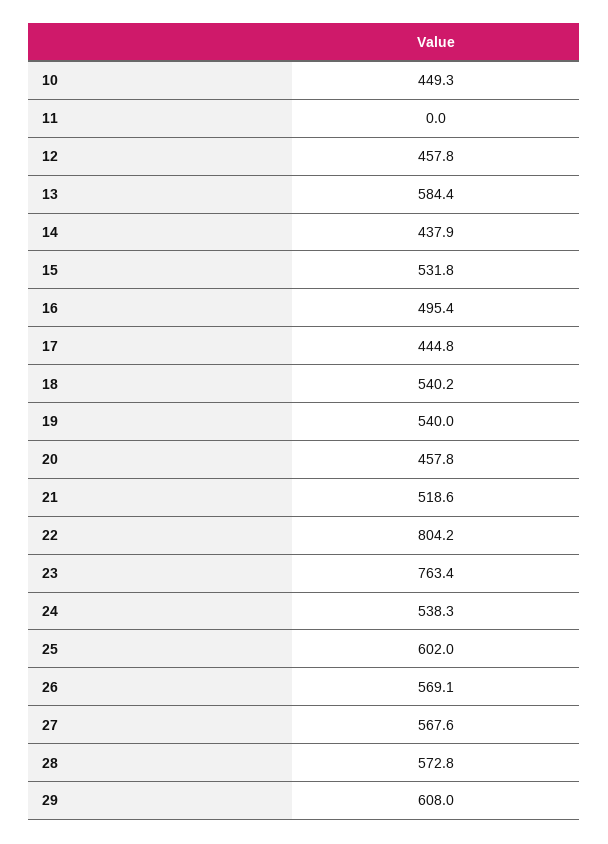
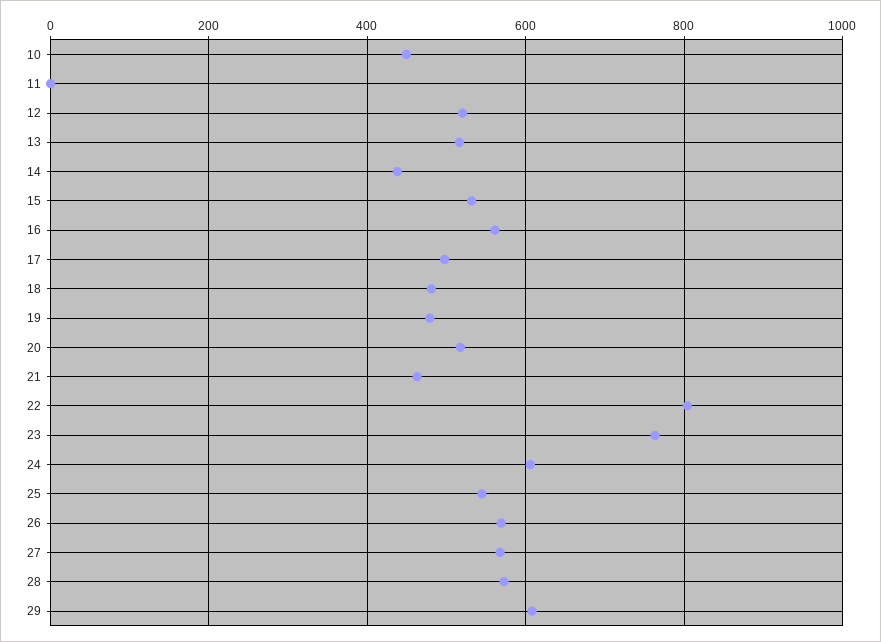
12: 457.8 -> 520
13: 584.4 -> 520
16: 495.4 -> 560
17: 444.8 -> 500
18: 540.2 -> 480
19: 540 -> 480
20: 457.8 -> 520
21: 518.6 -> 460
24: 538.3 -> 600
25: 602 -> 540

